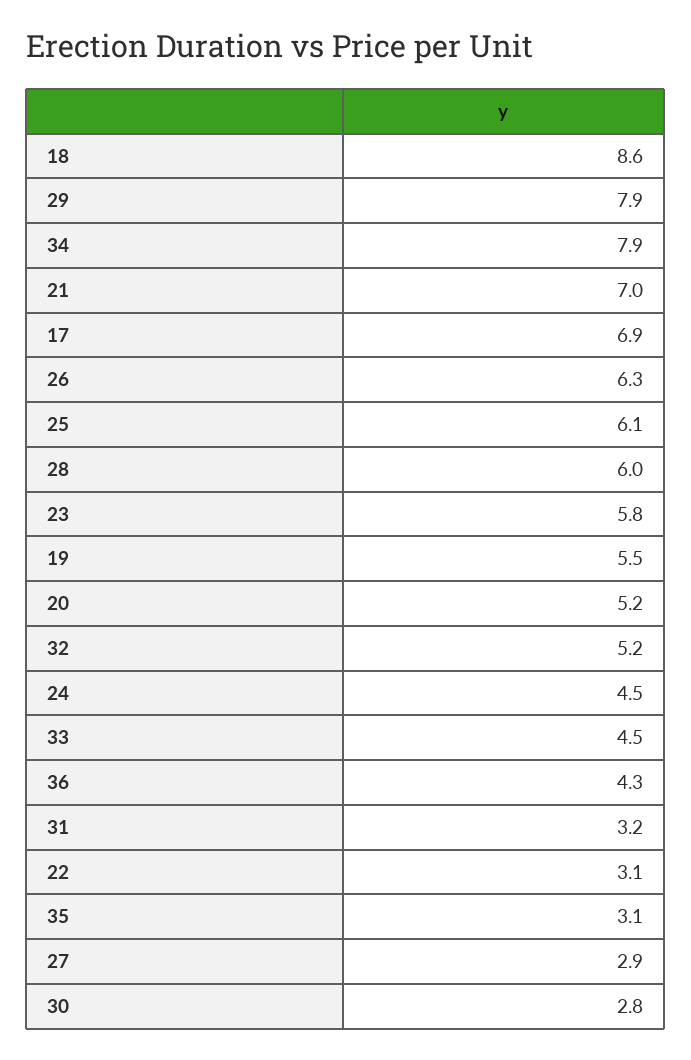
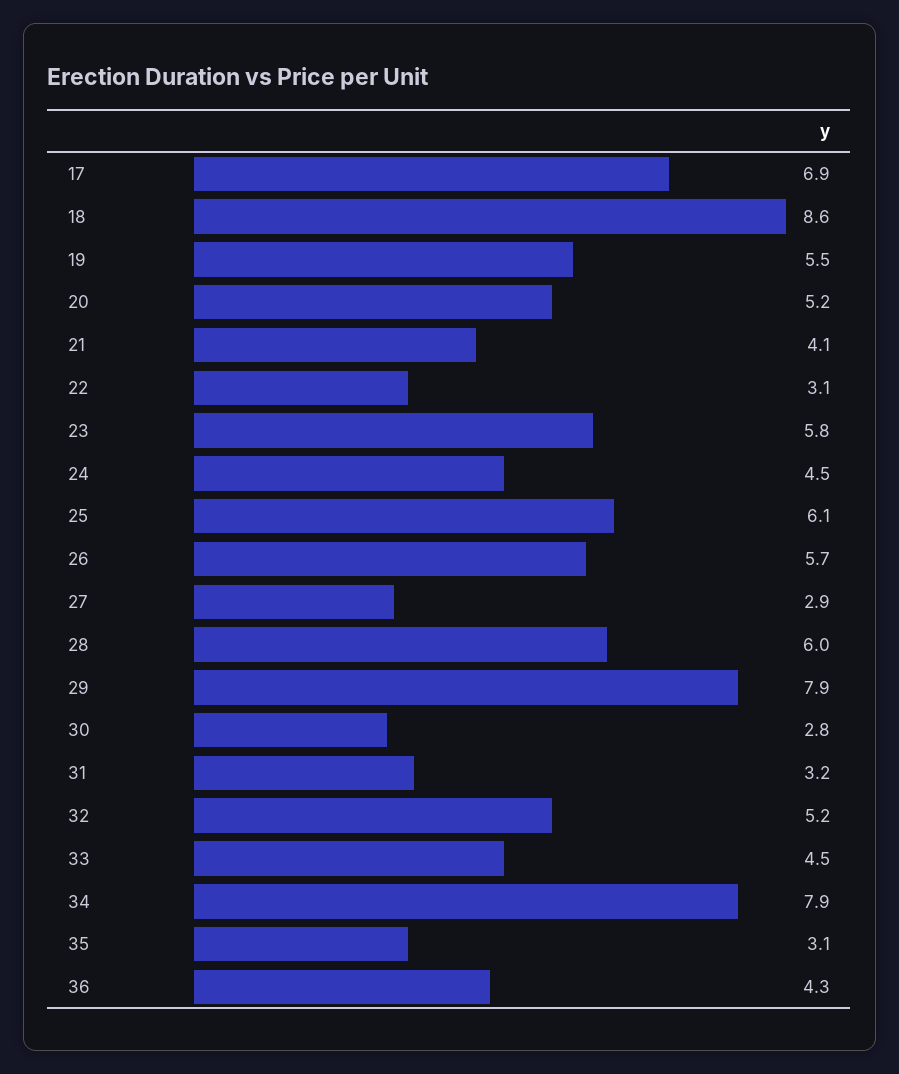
21: 7 -> 4.1
26: 6.3 -> 5.7

